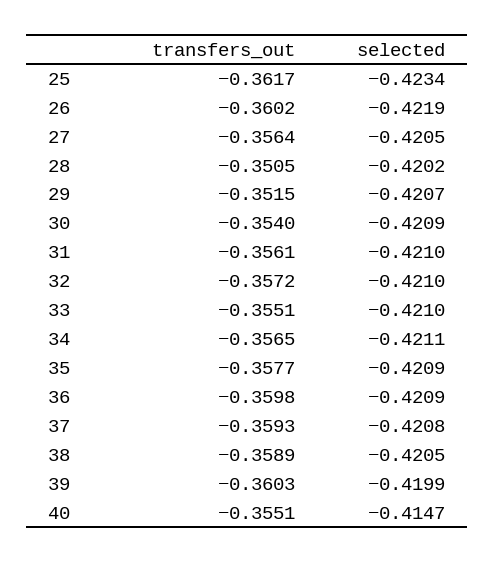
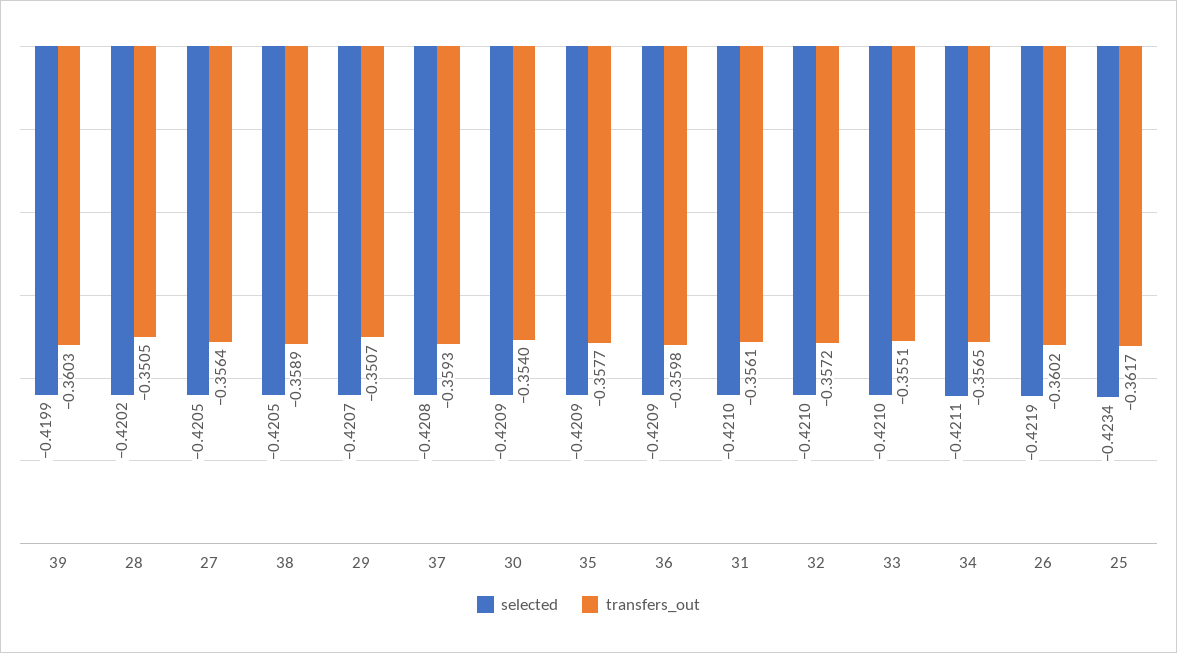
transfers_out, 29: -0.3515 -> -0.3507
transfers_out, 40: -0.3551 -> none
selected, 40: -0.4147 -> none

